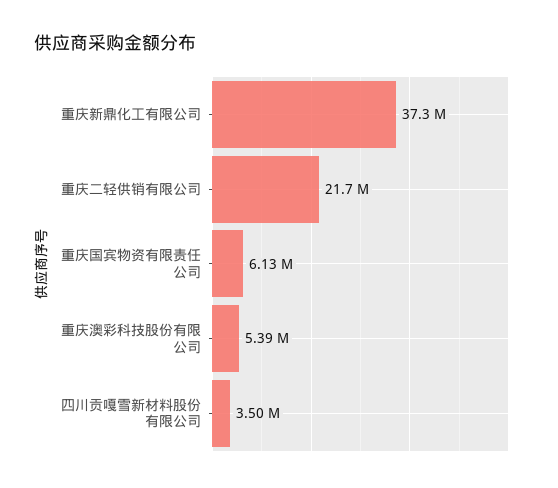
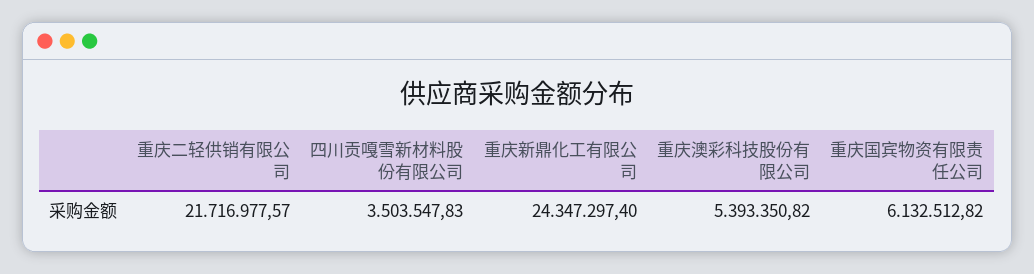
重庆新鼎化工有限公司: 37300000 -> 24347297.4

